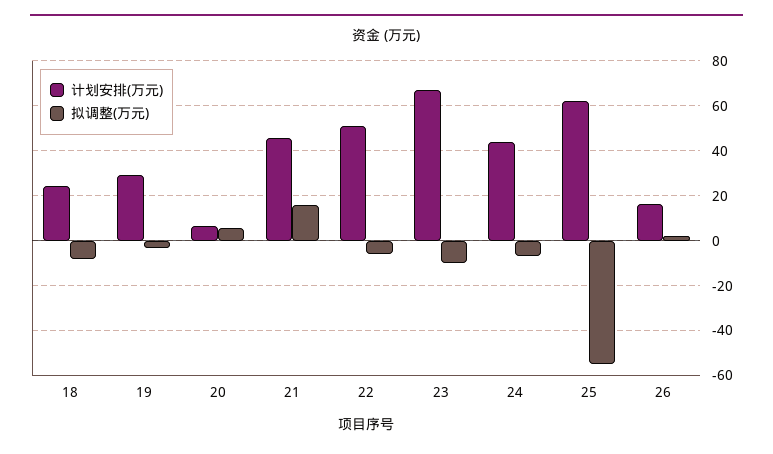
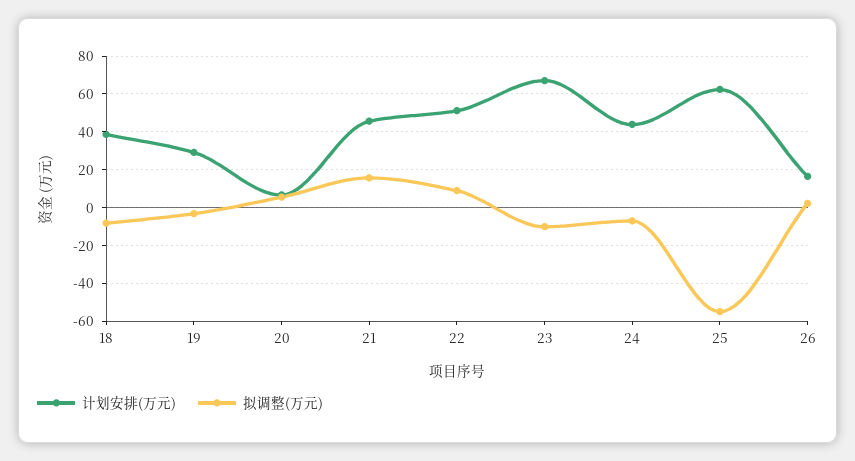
计划安排(万元), 18: 25 -> 40
拟调整(万元), 22: -5 -> 10

